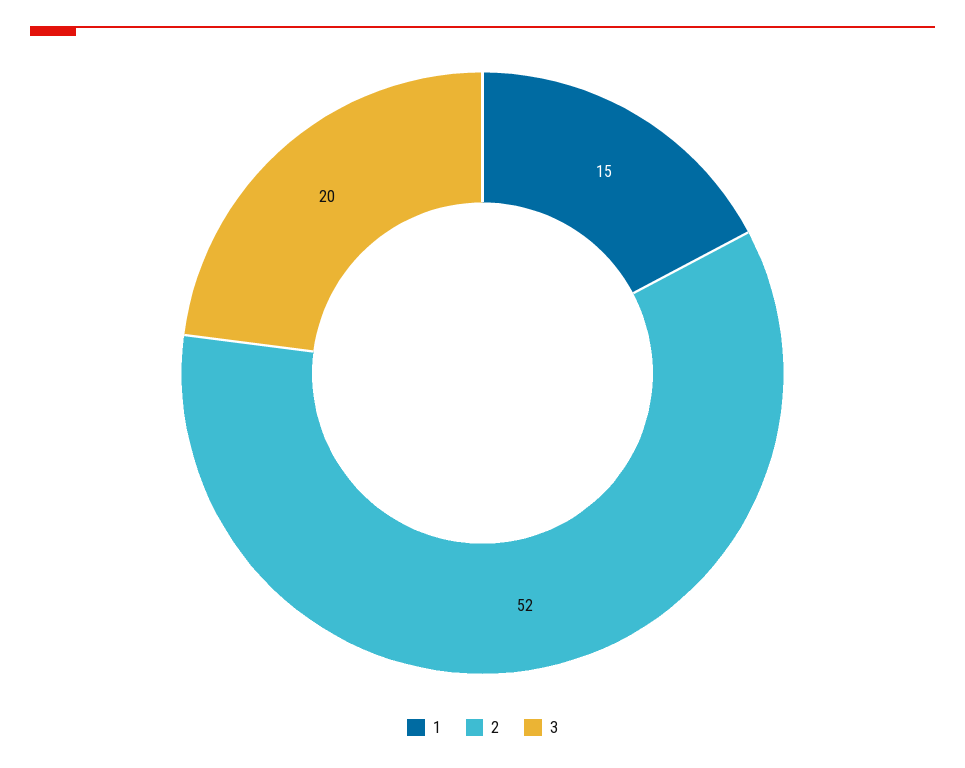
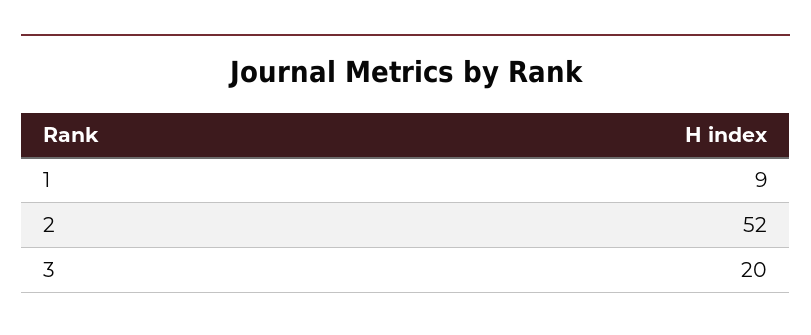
1: 15 -> 9

